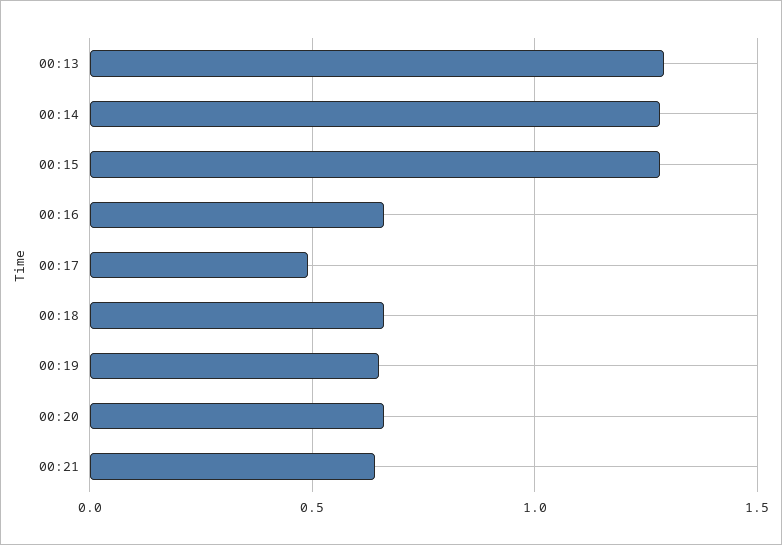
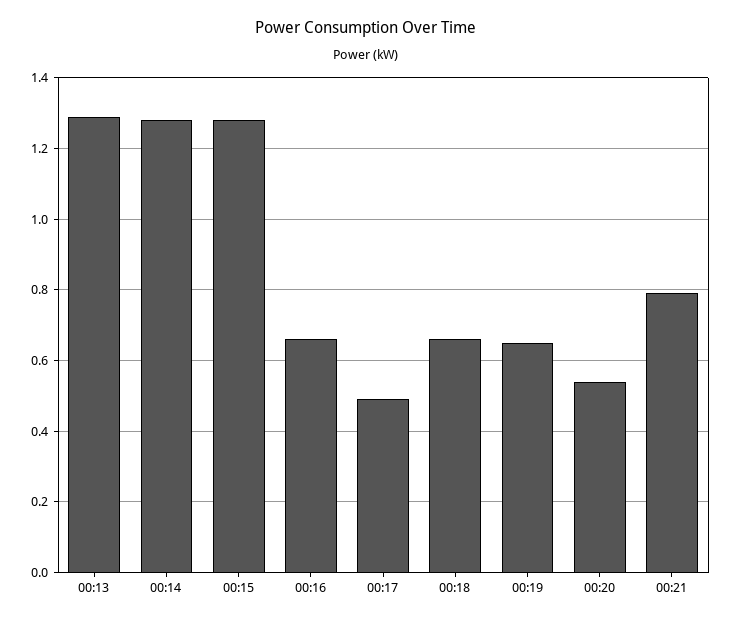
00:20: 0.65 -> 0.55
00:21: 0.65 -> 0.8

